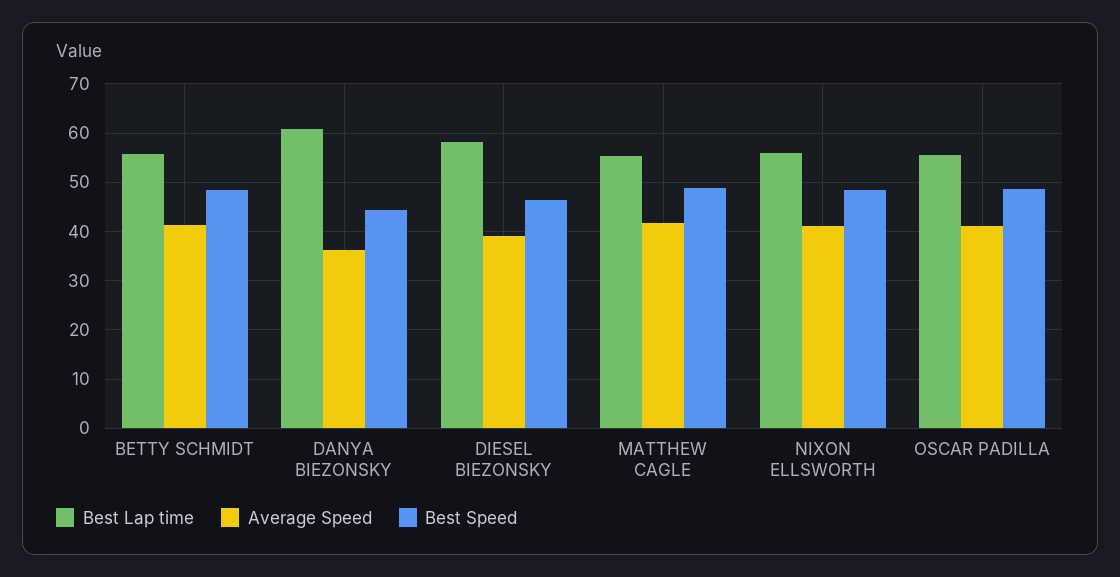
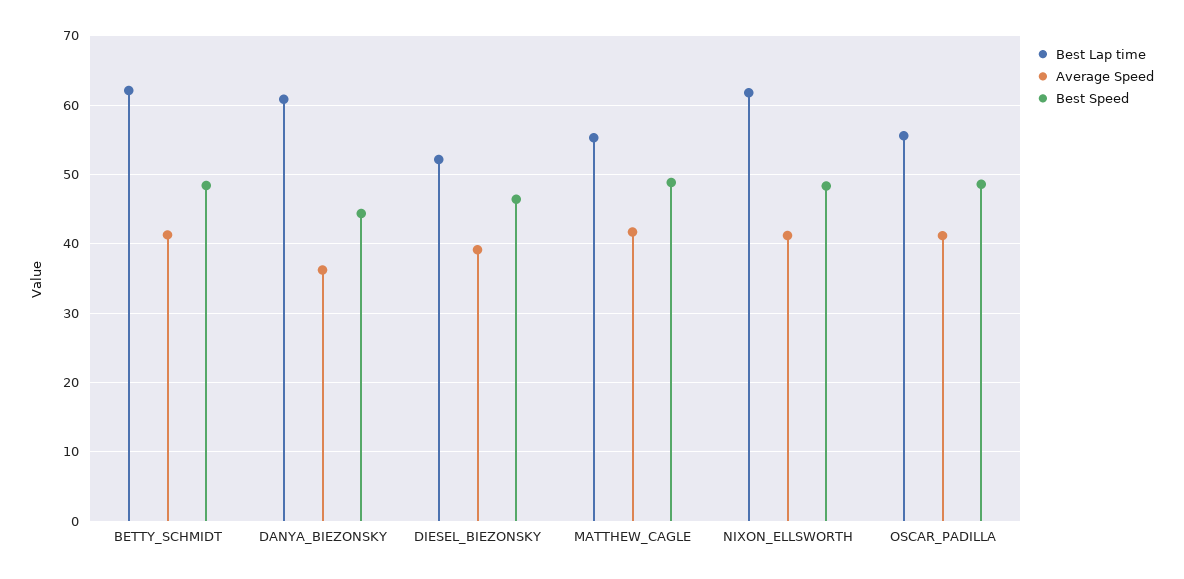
Best Lap time, BETTY SCHMIDT: 56 -> 62
Best Lap time, DIESEL BIEZONSKY: 58 -> 52
Best Lap time, NIXON ELLSWORTH: 56 -> 62

